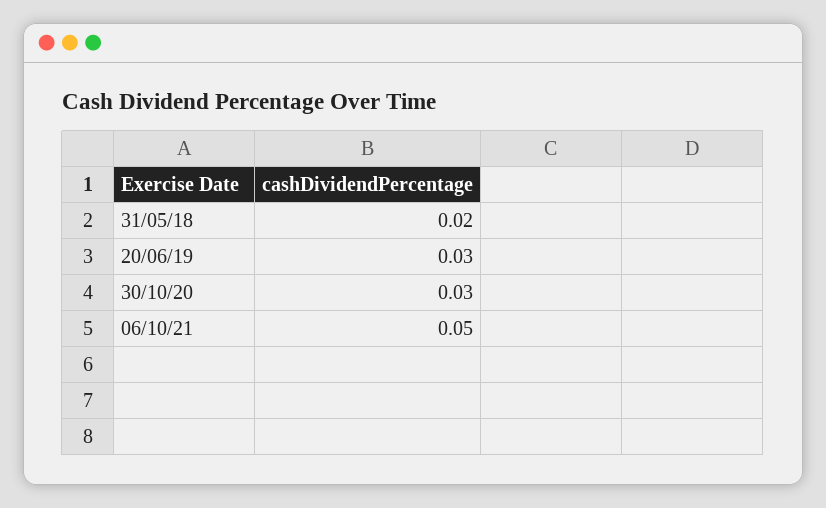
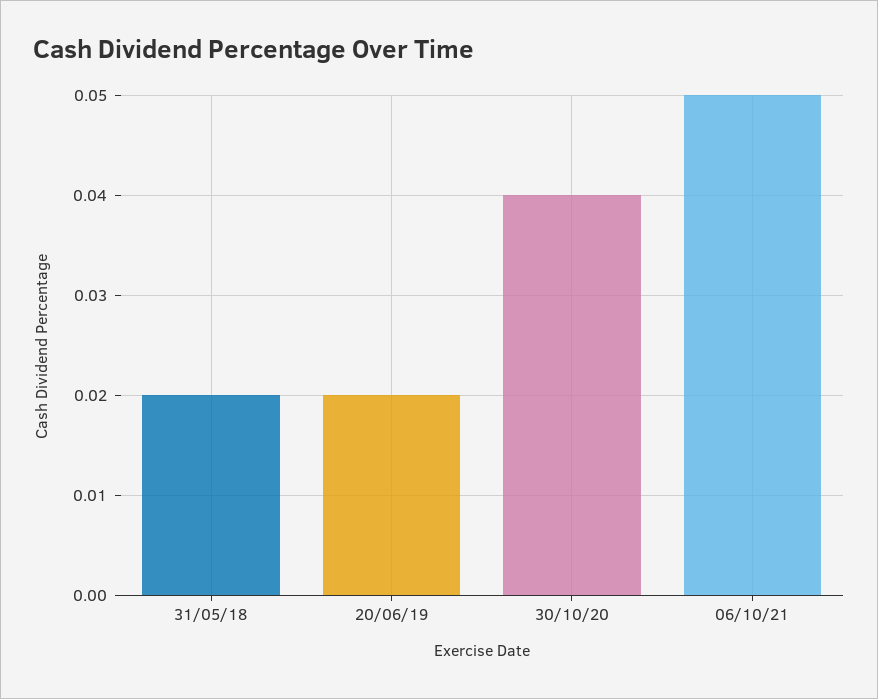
20/06/19: 0.03 -> 0.02
30/10/20: 0.03 -> 0.04

